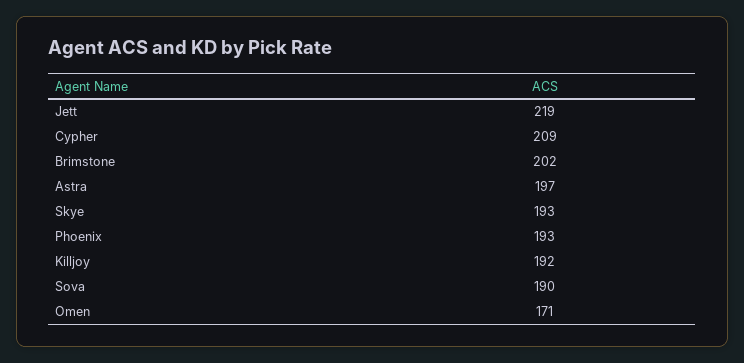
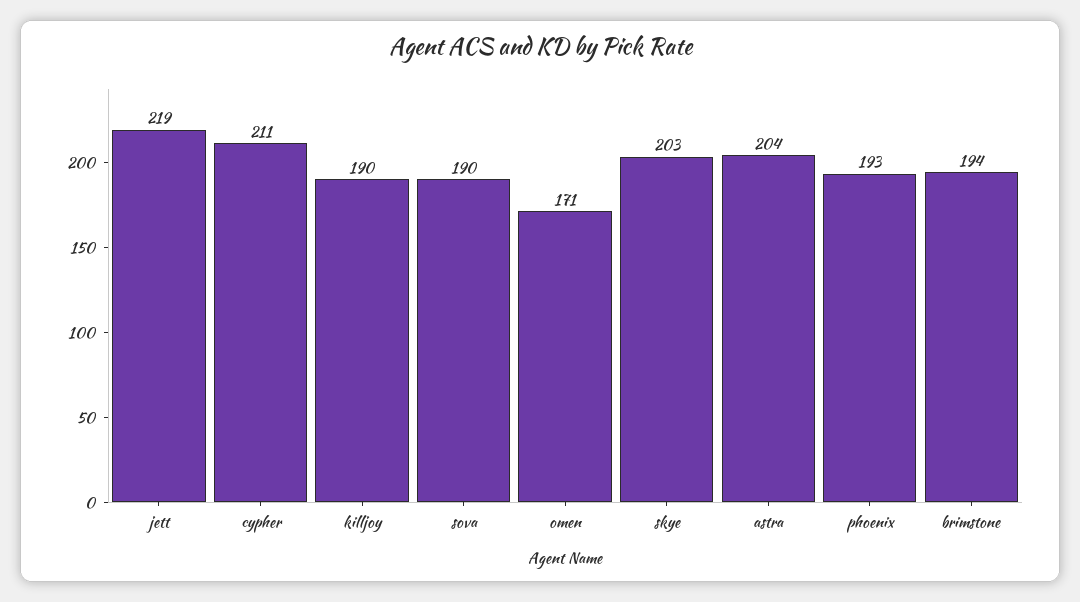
Cypher: 209 -> 211
Brimstone: 202 -> 194
Astra: 197 -> 204
Skye: 193 -> 203
Killjoy: 192 -> 190

